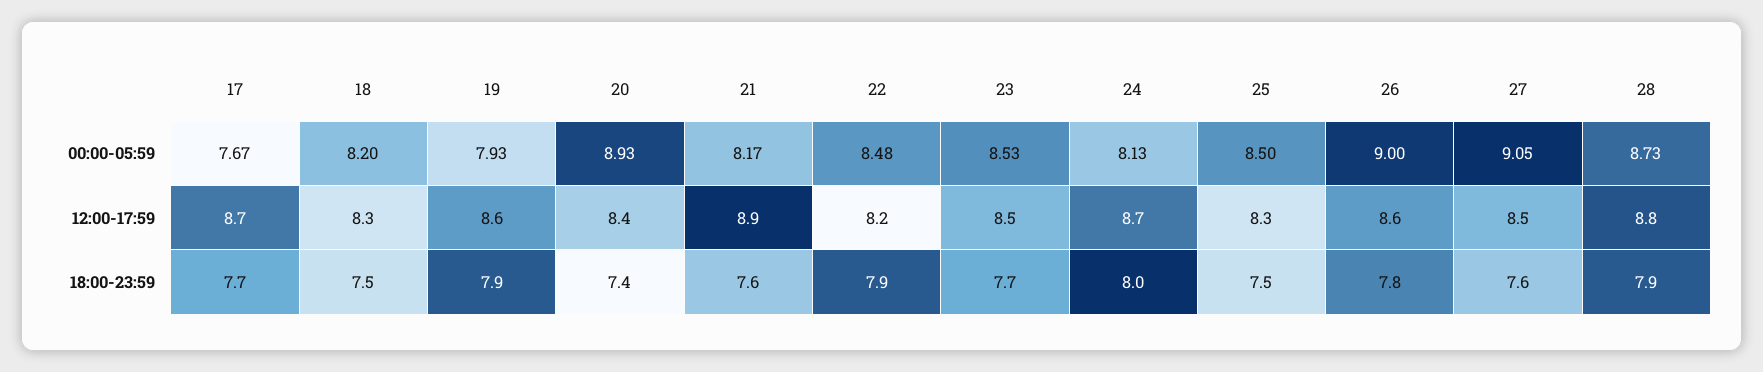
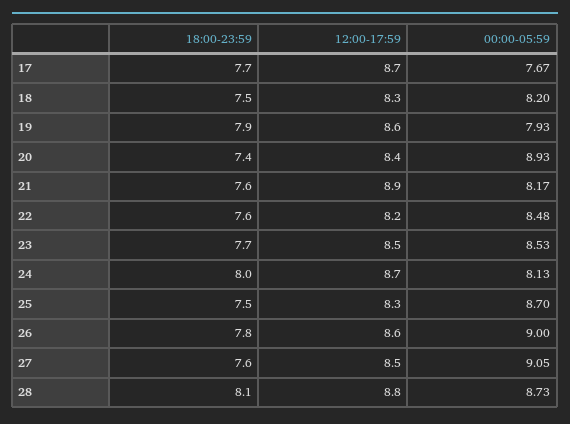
25, 00:00-05:59: 8.5 -> 8.7
22, 18:00-23:59: 7.9 -> 7.6
28, 18:00-23:59: 7.9 -> 8.1

